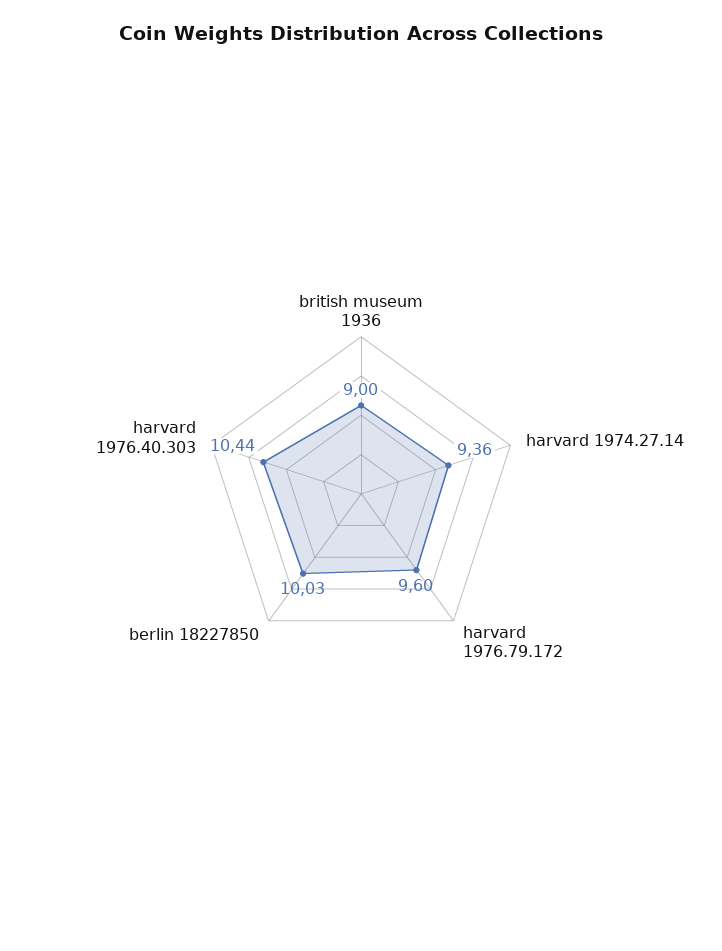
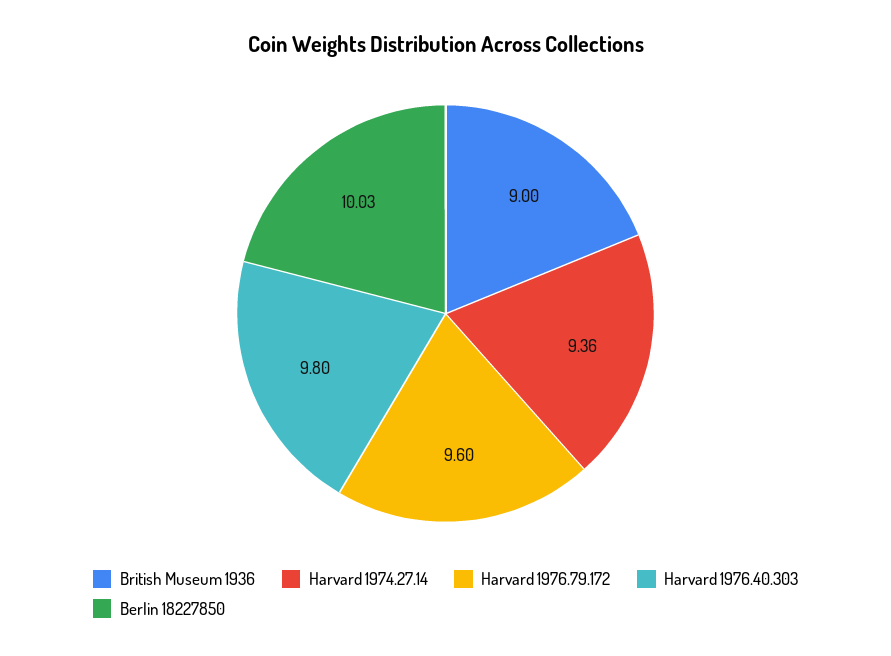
harvard 1976.40.303: 10.44 -> 9.8

